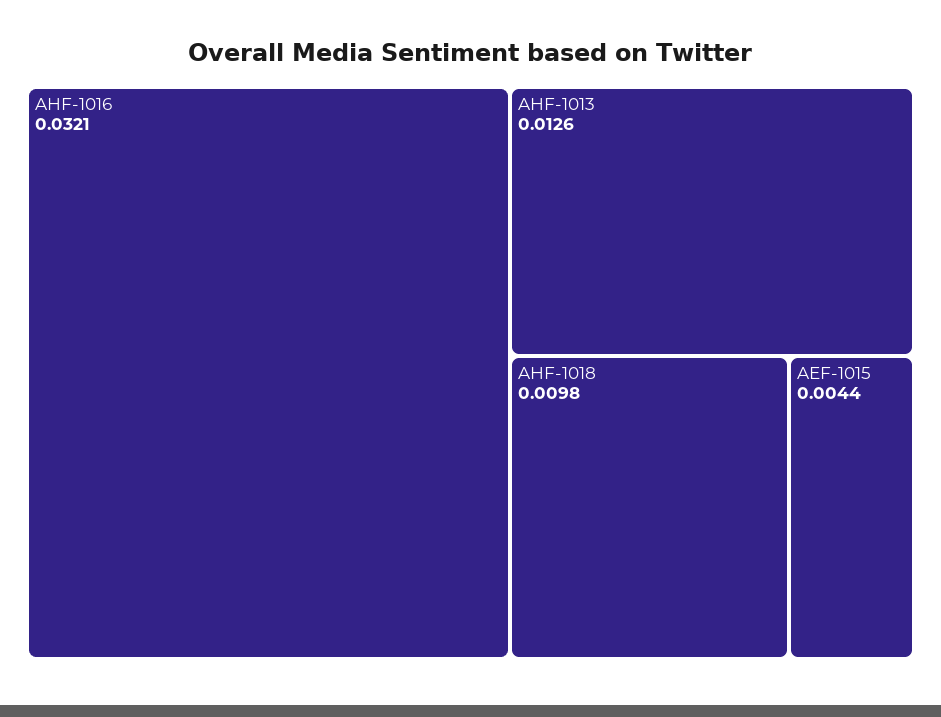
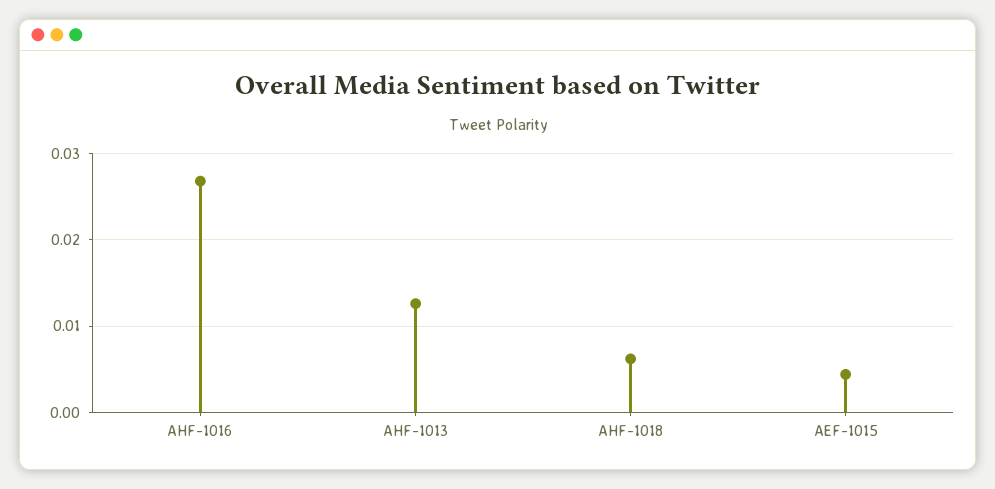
AHF-1016: 0.0321 -> 0.027
AHF-1018: 0.0098 -> 0.006

